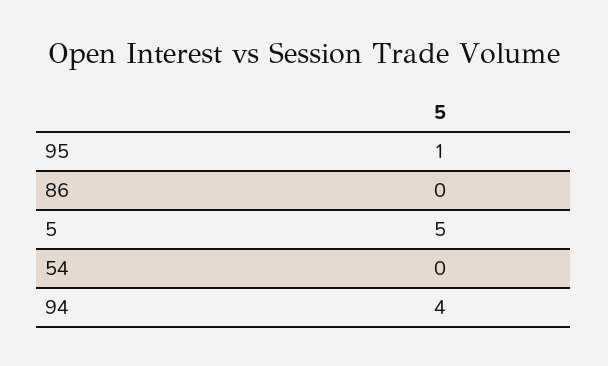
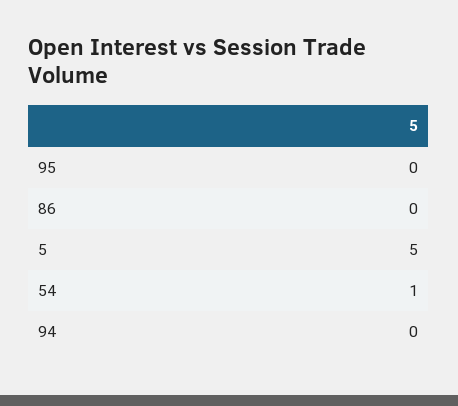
95: 1 -> 0
54: 0 -> 1
94: 4 -> 0

